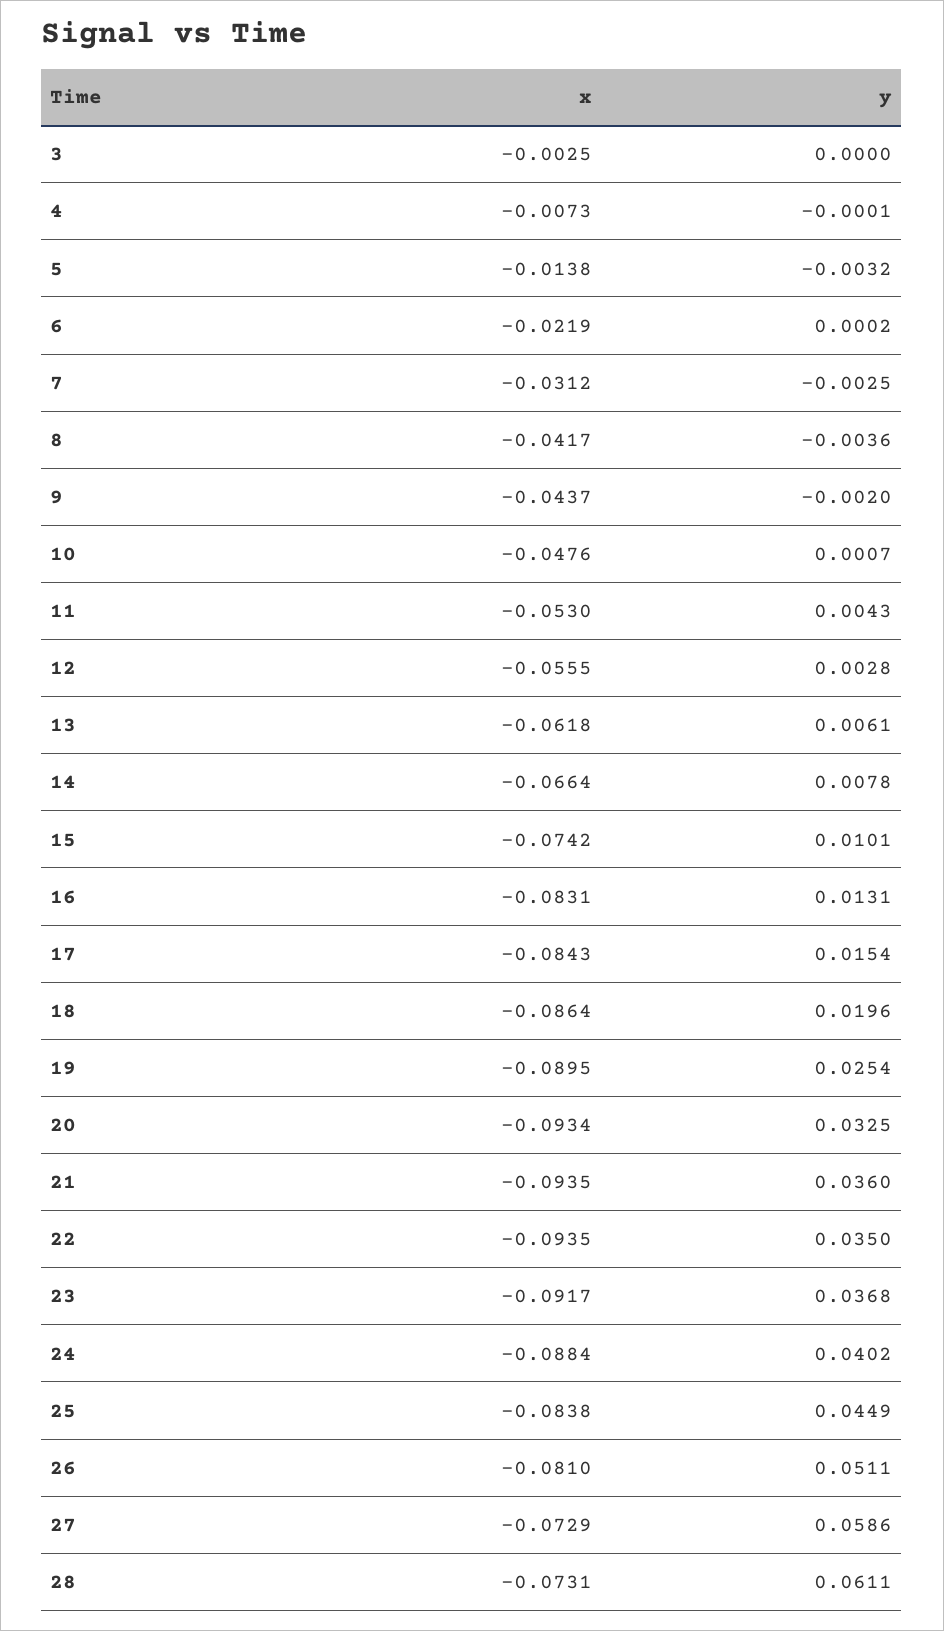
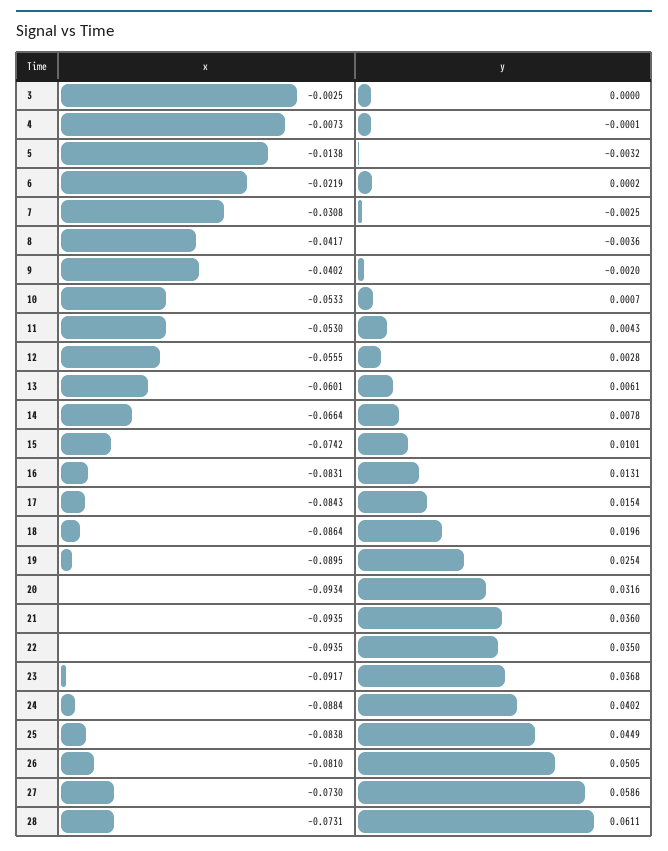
x, 7: -0.0312 -> -0.0308
x, 9: -0.0437 -> -0.0402
x, 10: -0.0476 -> -0.0533
x, 13: -0.0618 -> -0.0601
y, 20: 0.0325 -> 0.0316
y, 26: 0.0511 -> 0.0505
x, 27: -0.0729 -> -0.073

